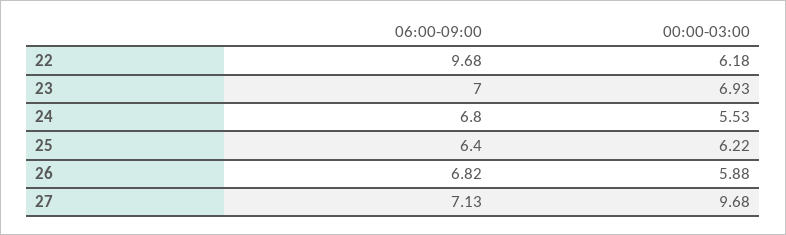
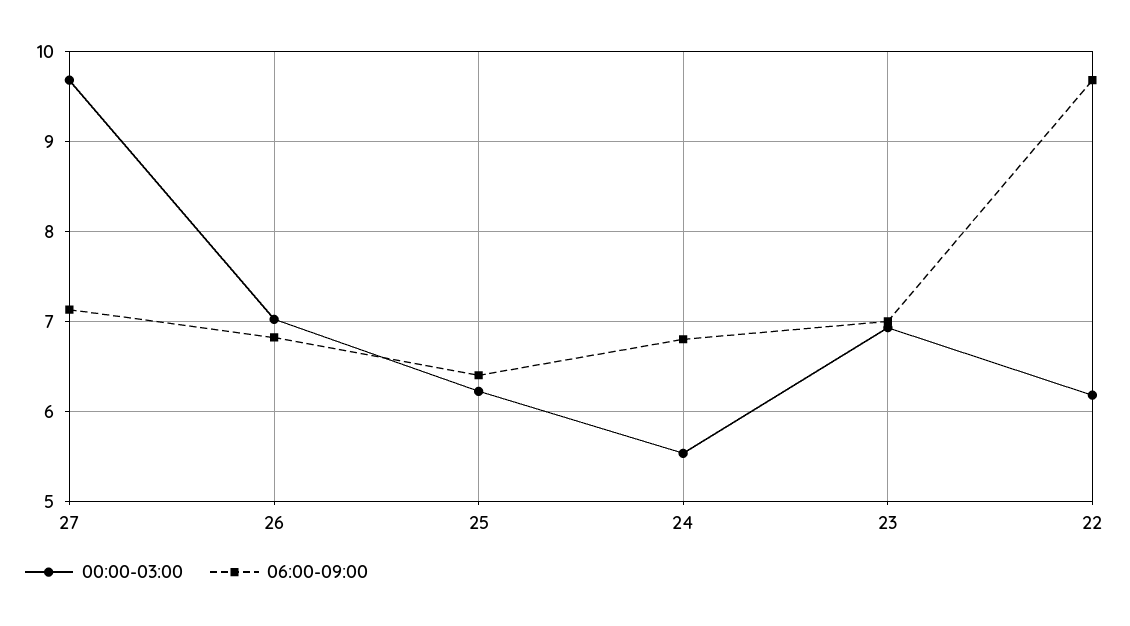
00:00-03:00, 26: 5.88 -> 7

